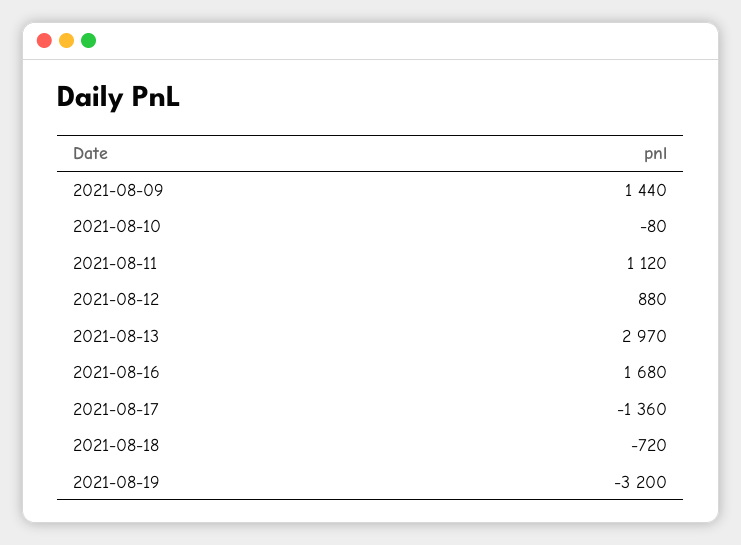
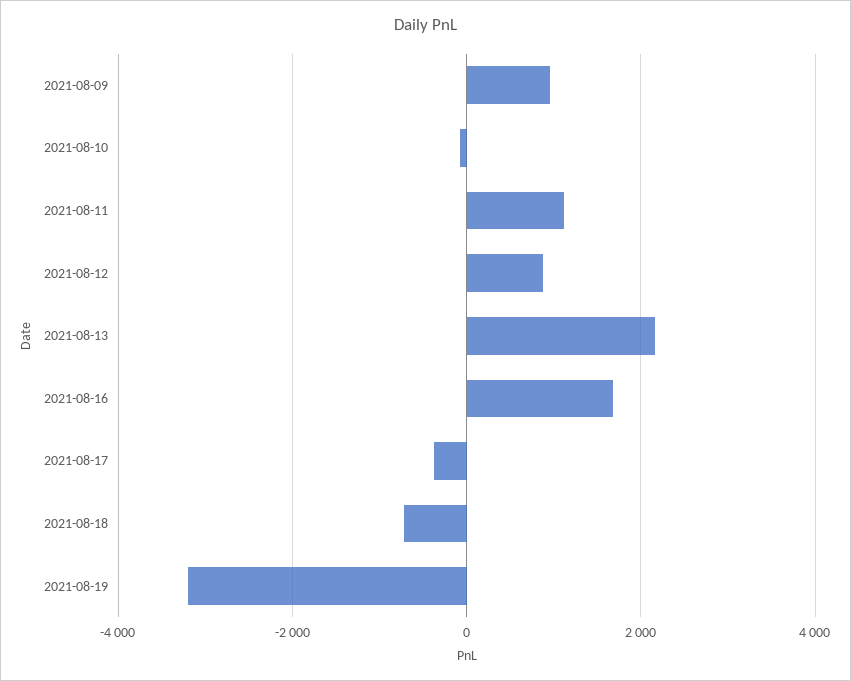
2021-08-09: 1440 -> 1000
2021-08-13: 2970 -> 2200
2021-08-17: -1360 -> -400

